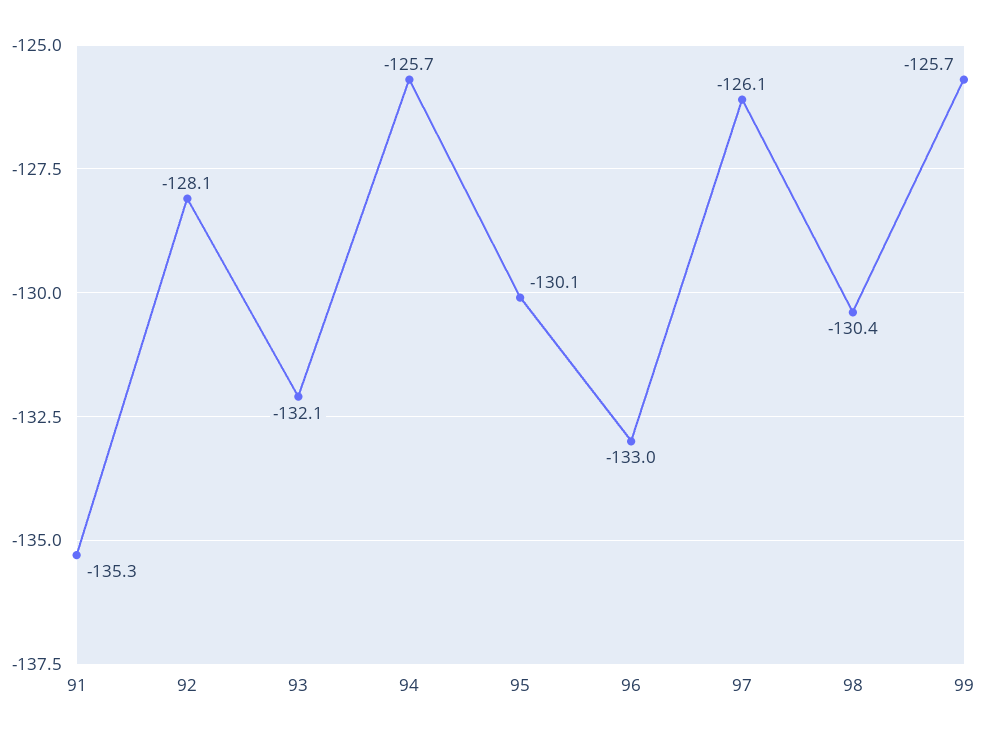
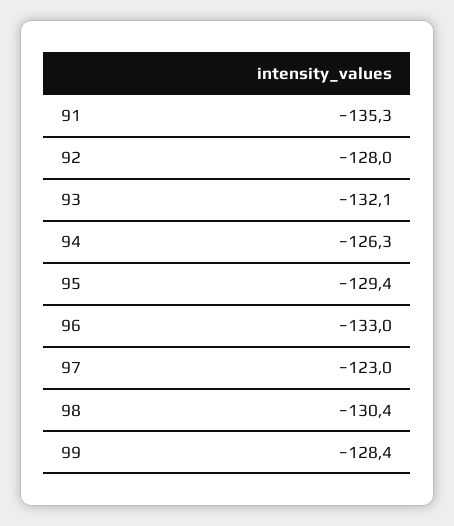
92: -128.1 -> -128
94: -125.7 -> -126.3
95: -130.1 -> -129.4
97: -126.1 -> -123
99: -125.7 -> -128.4

